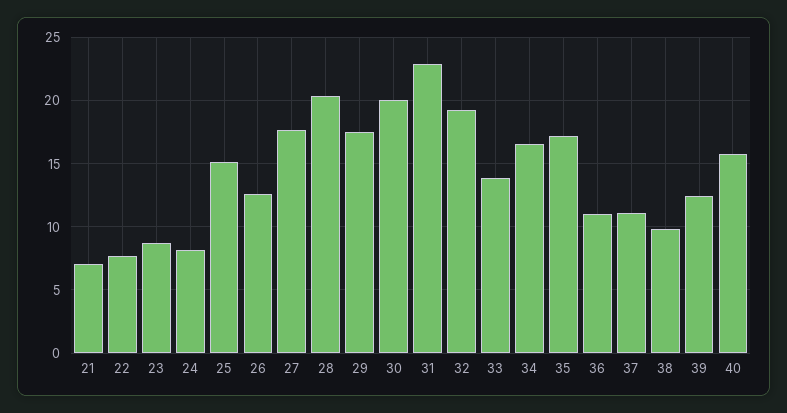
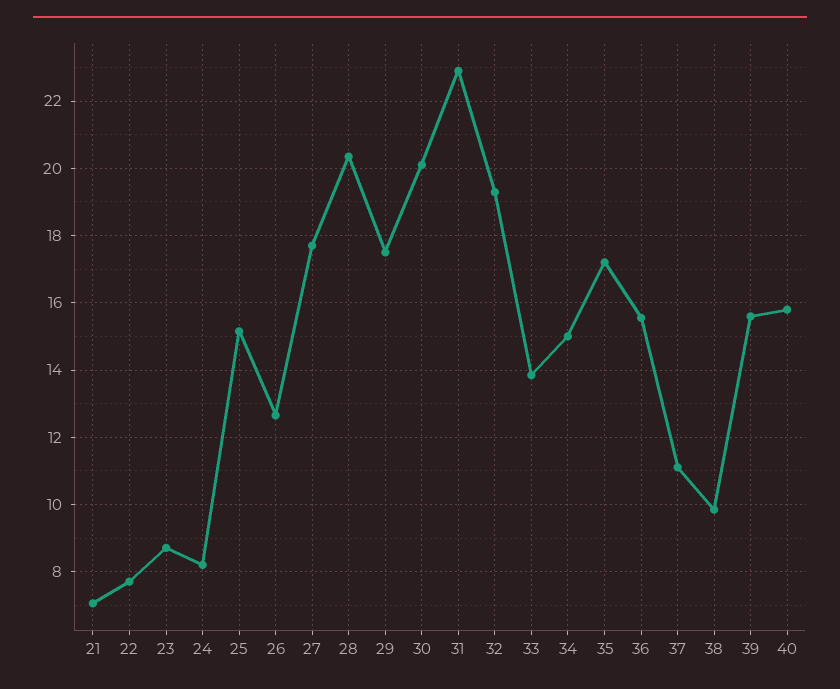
34: 16.5 -> 15
36: 11 -> 15.6
39: 12.5 -> 15.6

